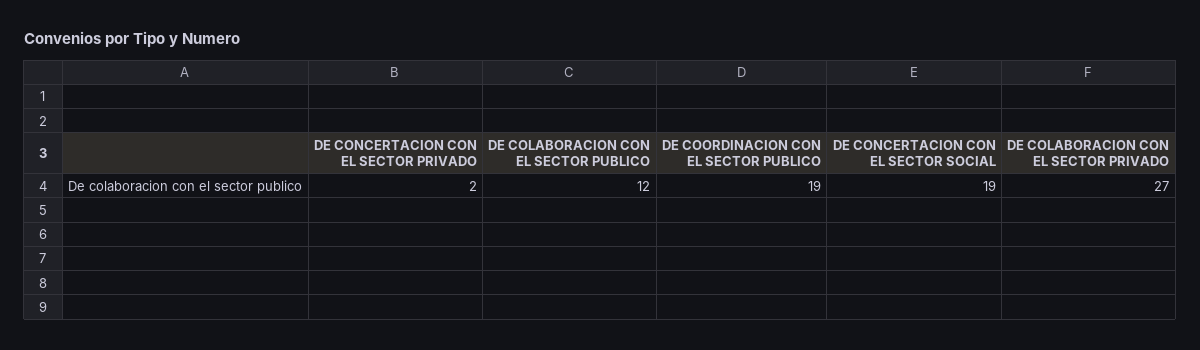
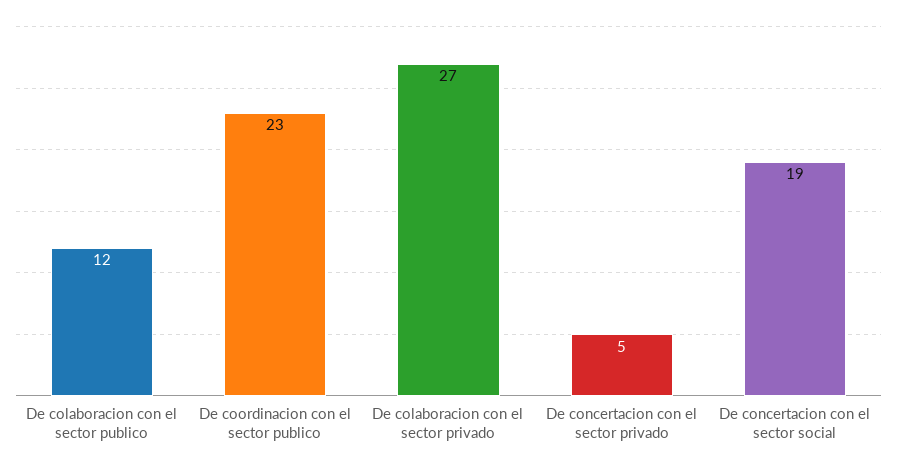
DE CONCERTACION CON EL SECTOR PRIVADO: 2 -> 5
DE COORDINACION CON EL SECTOR PUBLICO: 19 -> 23

